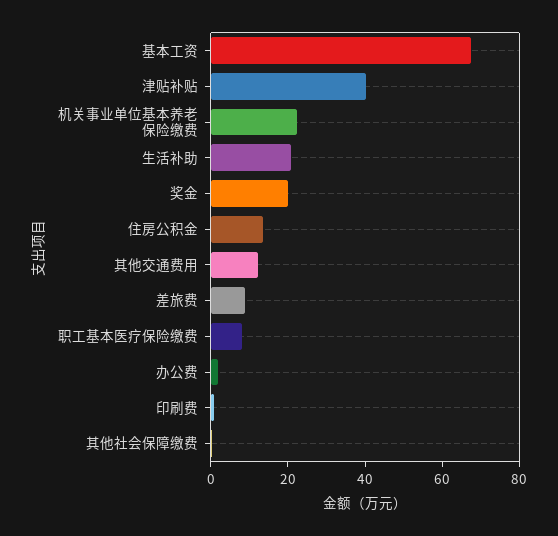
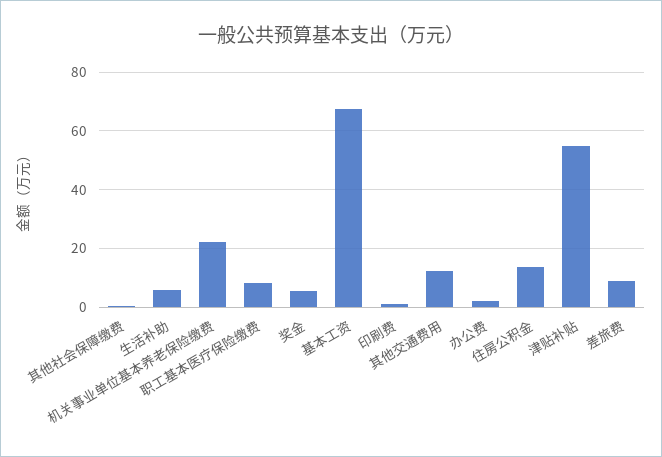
津贴补贴: 40 -> 55
生活补助: 20 -> 5
奖金: 20 -> 5

